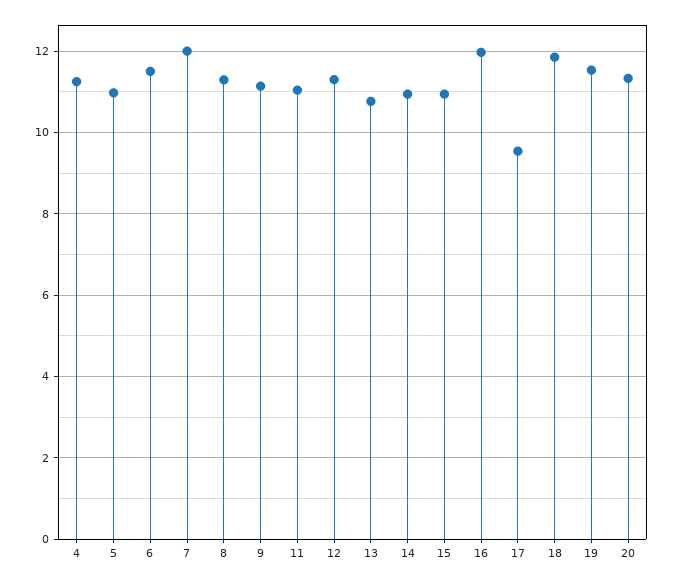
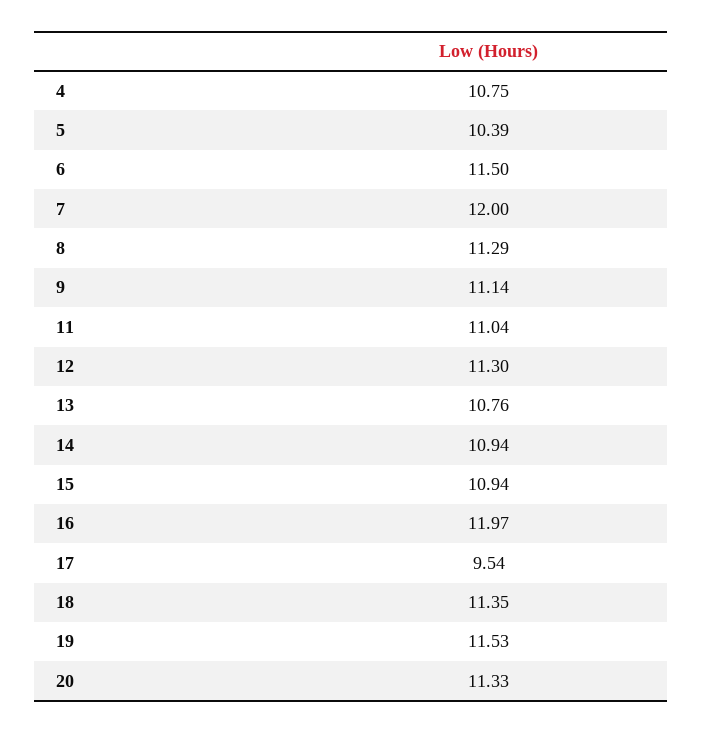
4: 11.2 -> 10.75
5: 11 -> 10.39
18: 11.8 -> 11.35

